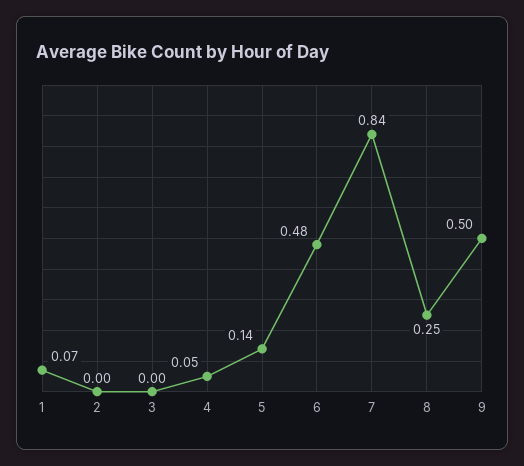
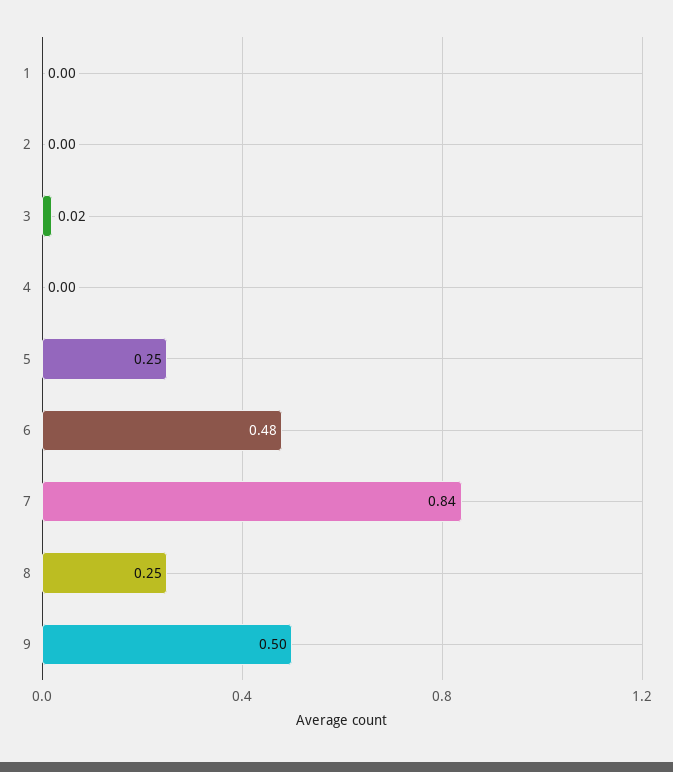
1: 0.07 -> 0
3: 0 -> 0.02
4: 0.05 -> 0
5: 0.14 -> 0.25

